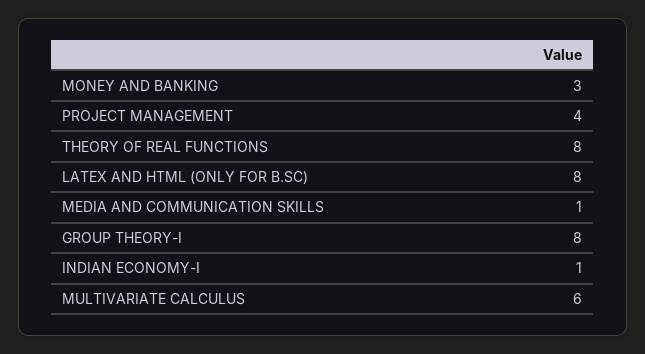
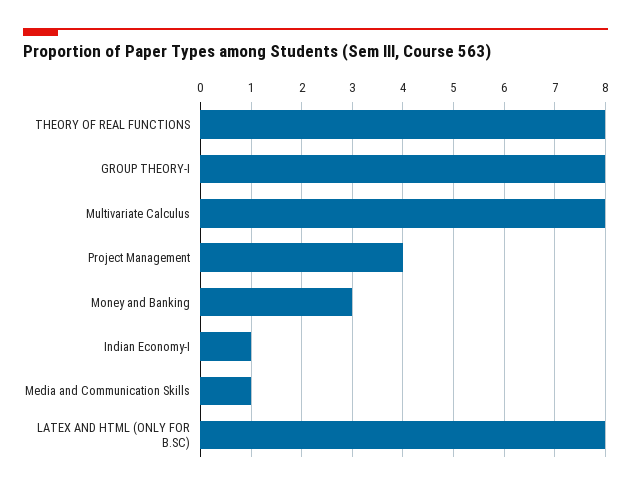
MULTIVARIATE CALCULUS: 6 -> 8

